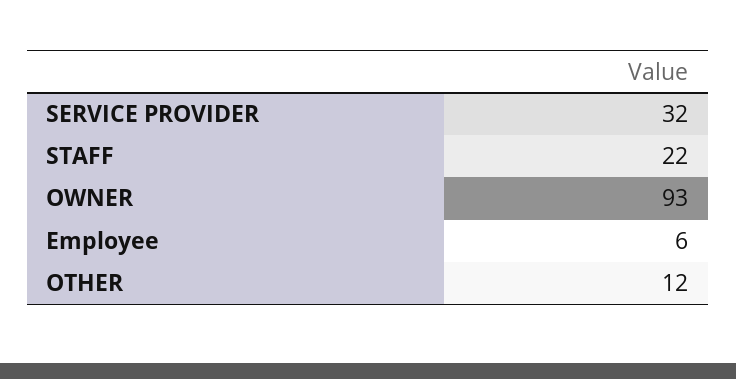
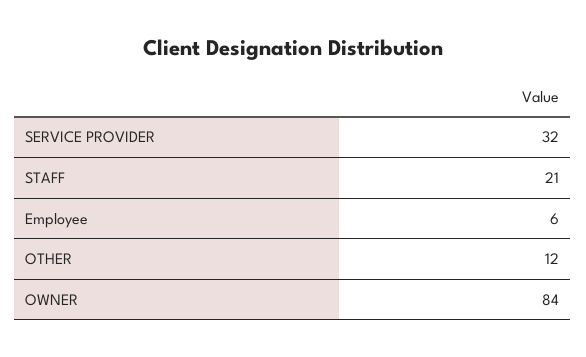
STAFF: 22 -> 21
OWNER: 93 -> 84

